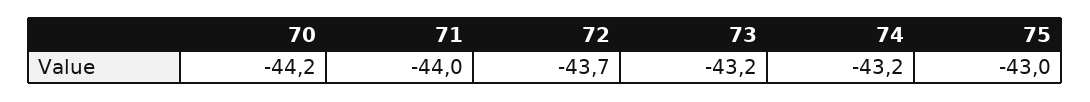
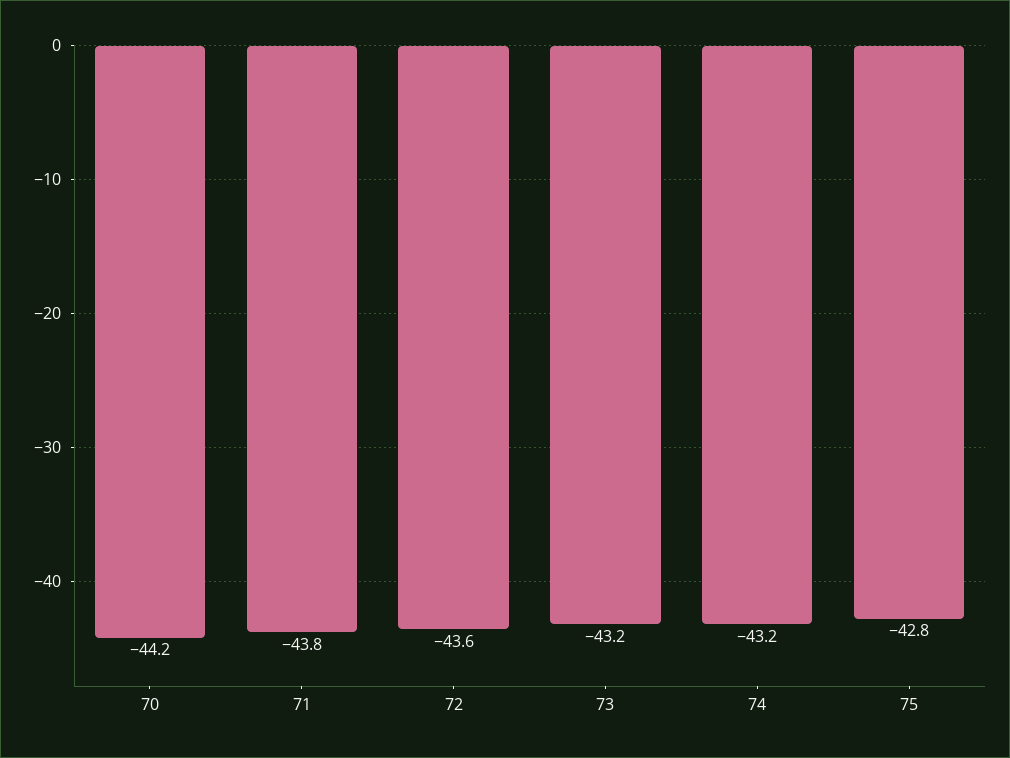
71: -44 -> -43.8
72: -43.7 -> -43.6
75: -43 -> -42.8

